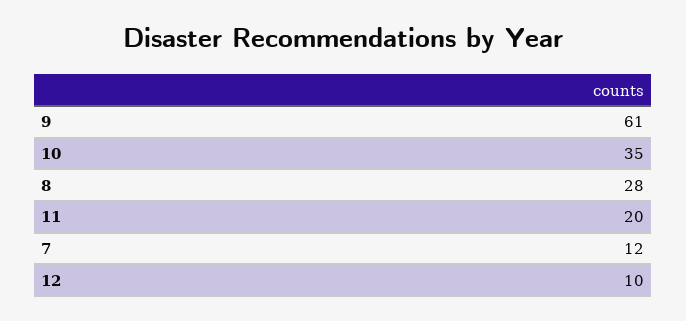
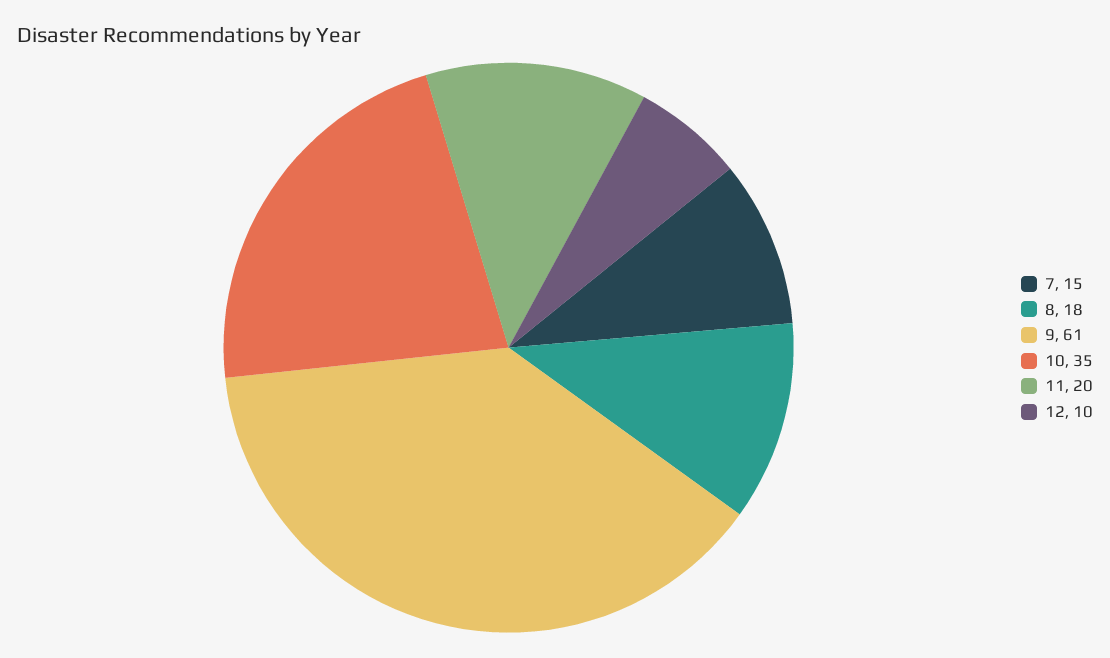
8: 28 -> 18
7: 12 -> 15

